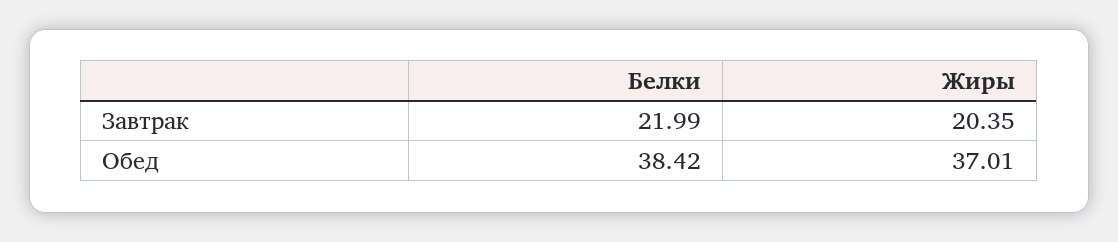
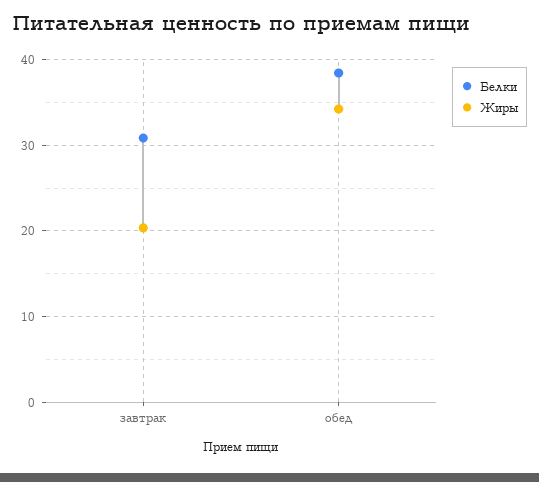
Белки, Завтрак: 21.99 -> 31
Жиры, Обед: 37.01 -> 34

